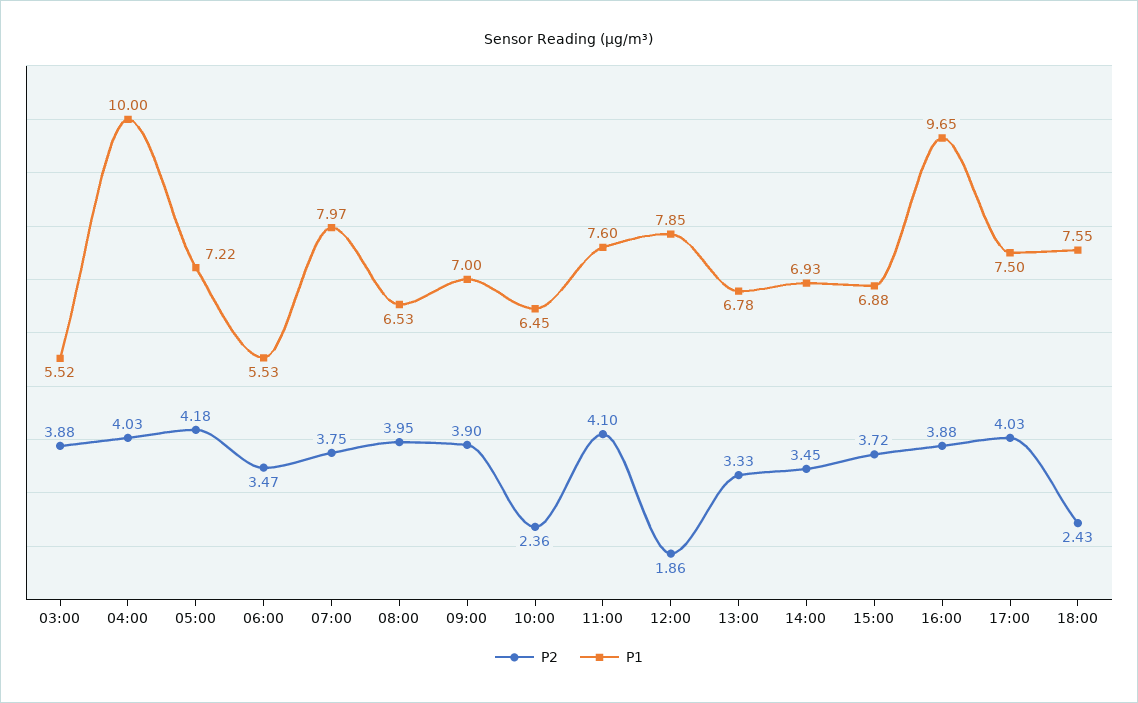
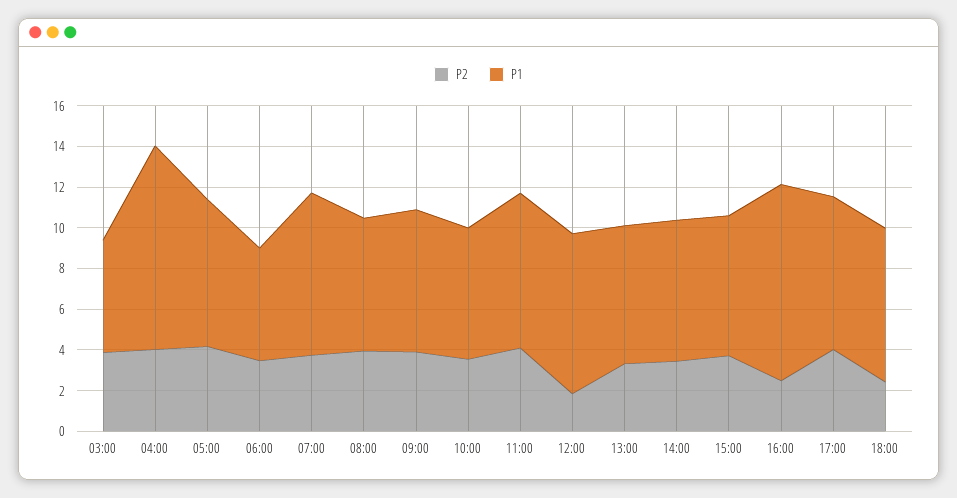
P2, 10:00: 2.36 -> 3.5
P2, 16:00: 3.88 -> 2.5

